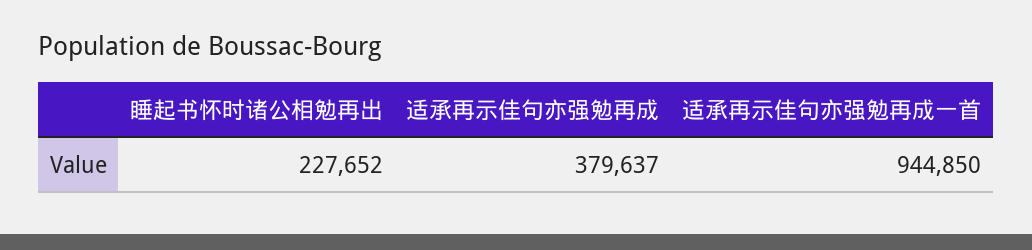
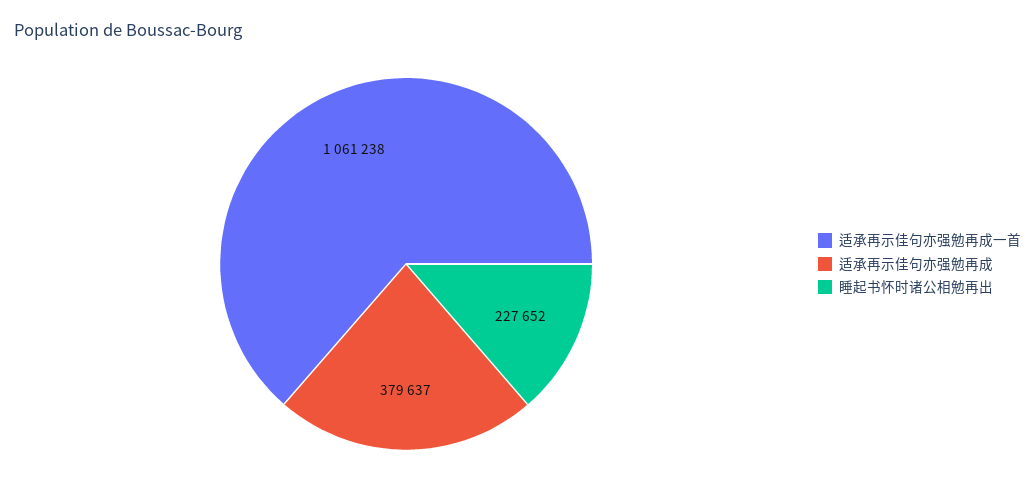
适承再示佳句亦强勉再成一首: 944850 -> 1061238

